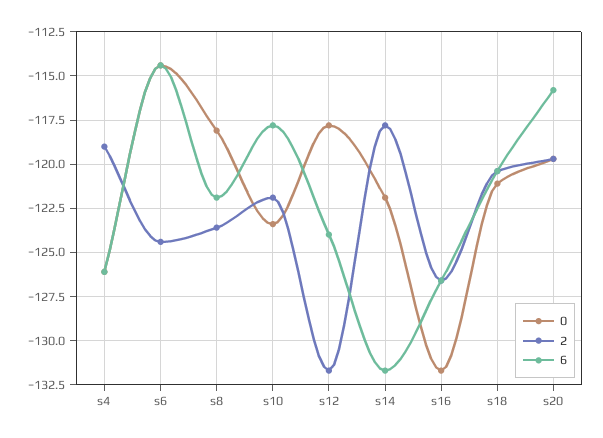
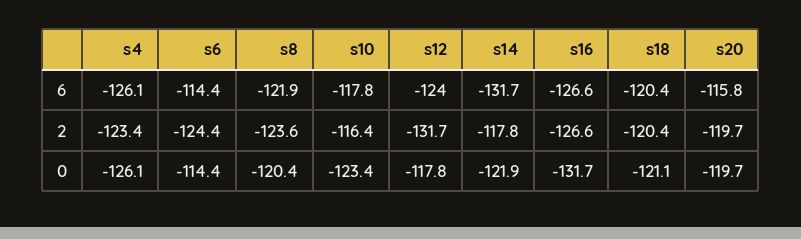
2, s4: -119 -> -123.4
0, s8: -118 -> -120.4
2, s10: -122 -> -116.4

